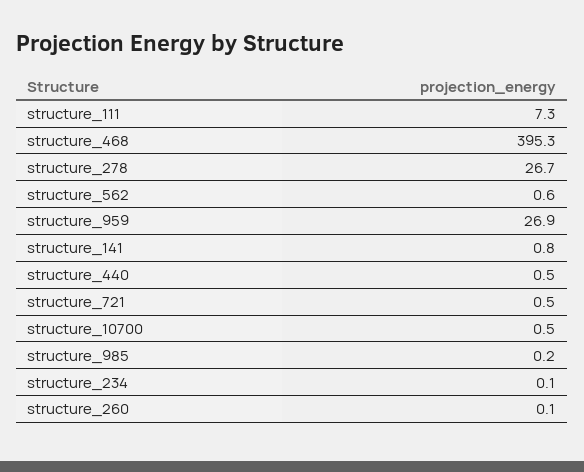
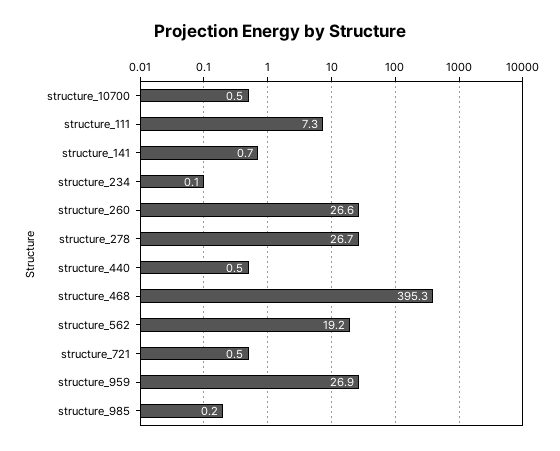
structure_562: 0.6 -> 19.2
structure_141: 0.8 -> 0.7
structure_260: 0.1 -> 26.6

